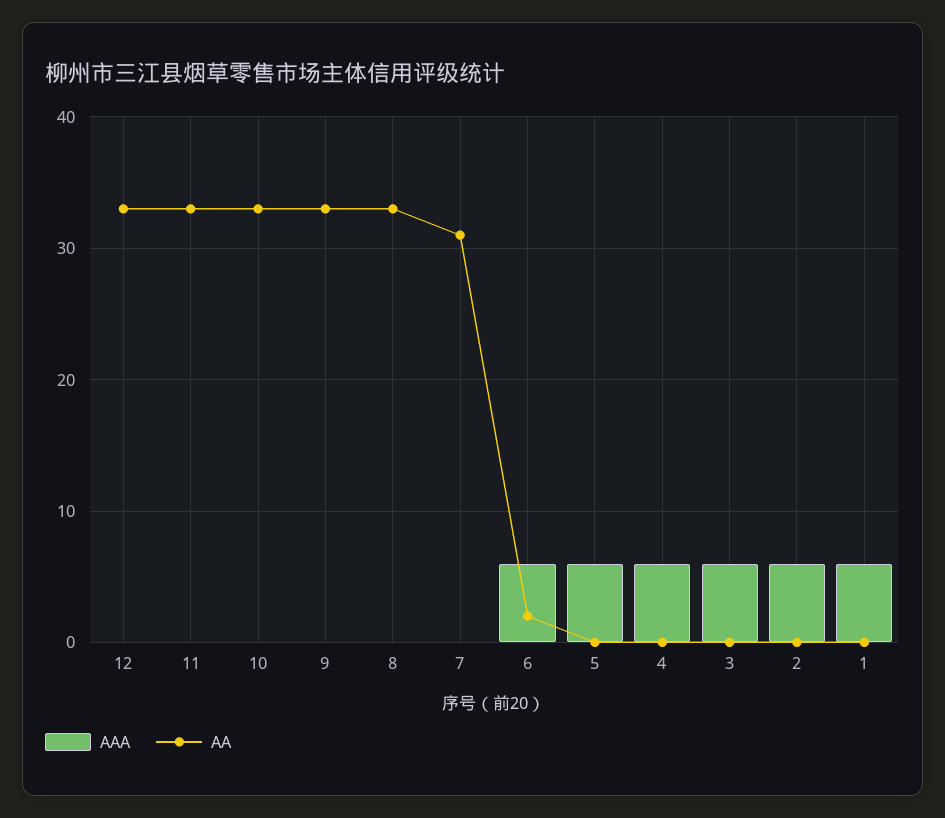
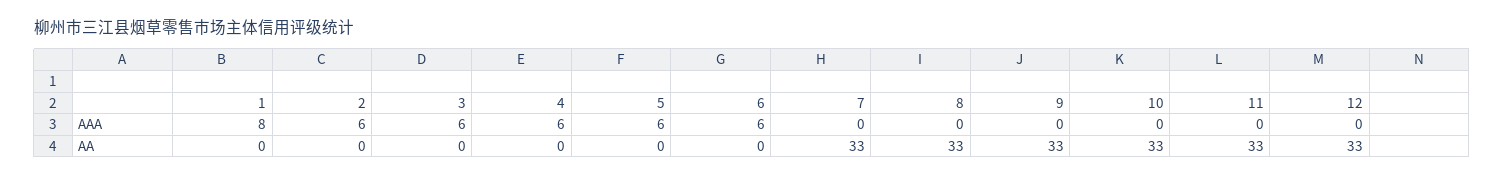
AA, 7: 31 -> 33
AA, 6: 2 -> 0
AAA, 1: 6 -> 8

